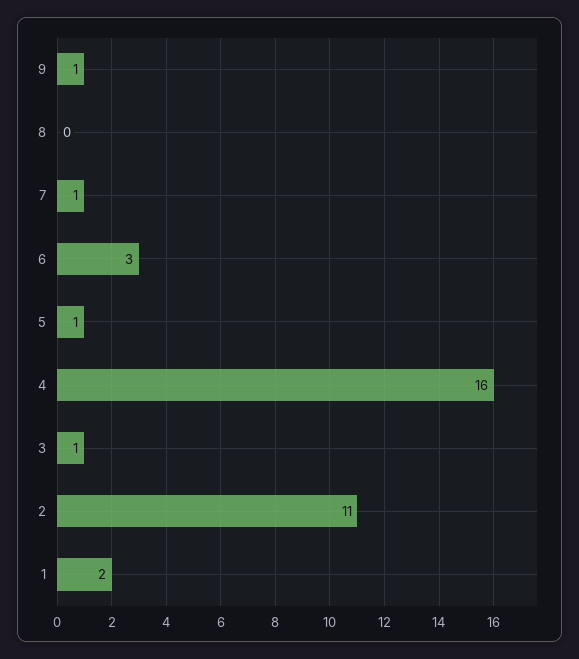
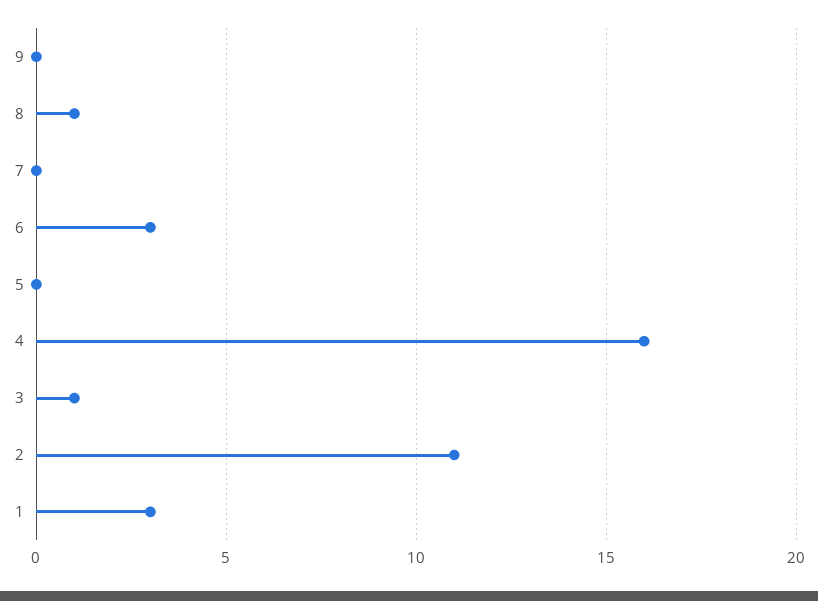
9: 1 -> 0
8: 0 -> 1
7: 1 -> 0
5: 1 -> 0
1: 2 -> 3

